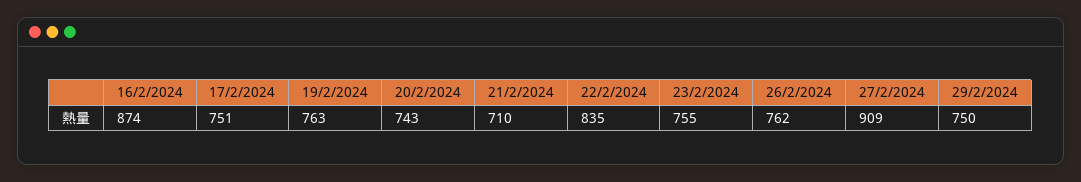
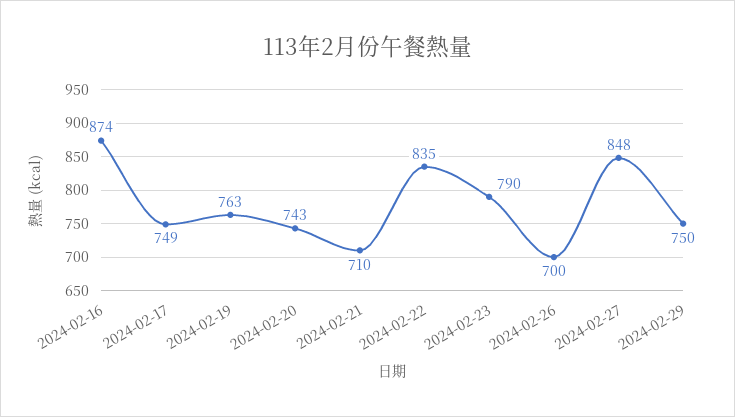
17/2/2024: 751 -> 749
23/2/2024: 755 -> 790
26/2/2024: 762 -> 700
27/2/2024: 909 -> 848

